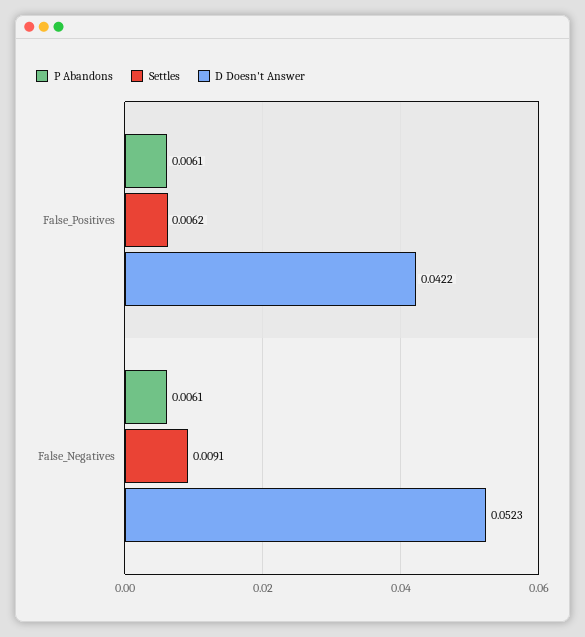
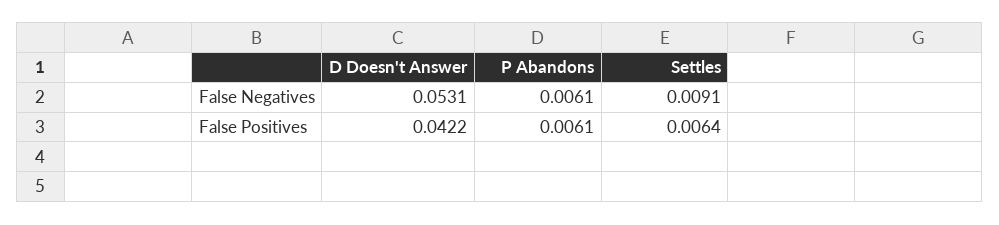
Settles, False_Positives: 0.0062 -> 0.0064
D Doesn't Answer, False_Negatives: 0.0523 -> 0.0531

